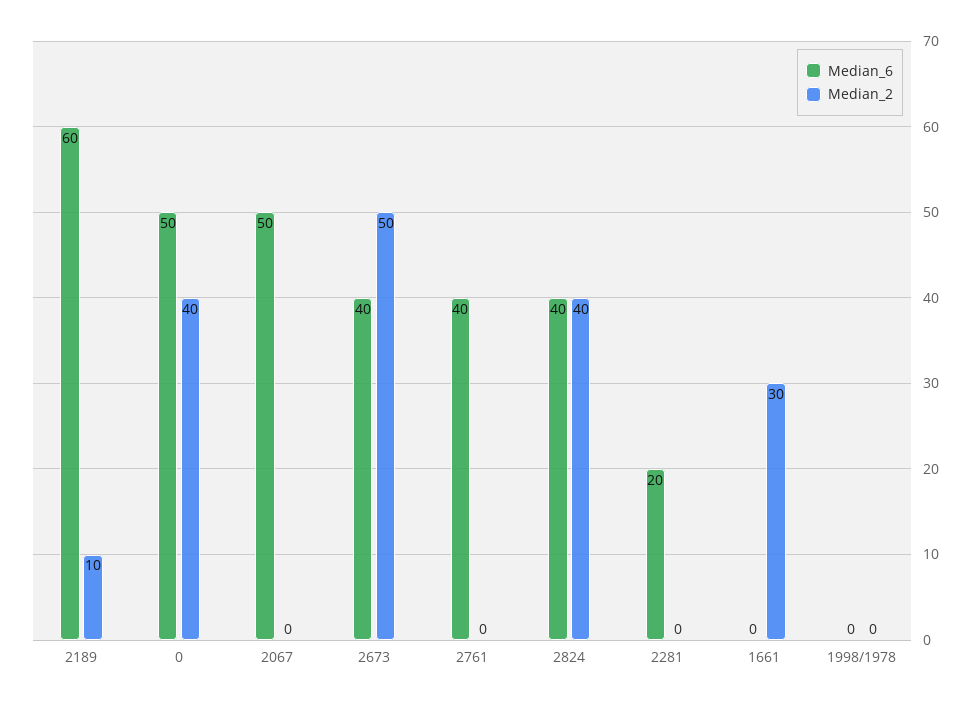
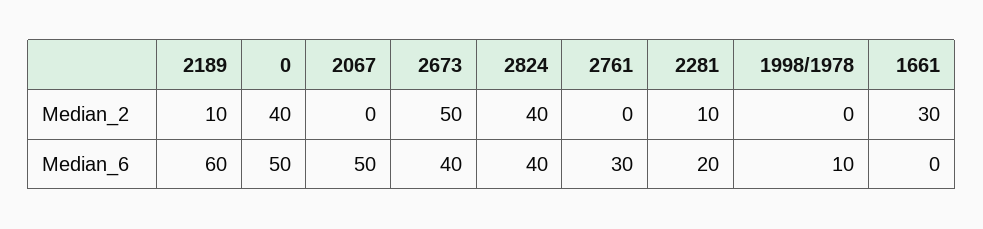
Median_6, 2761: 40 -> 30
Median_2, 2281: 0 -> 10
Median_6, 1998/1978: 0 -> 10

